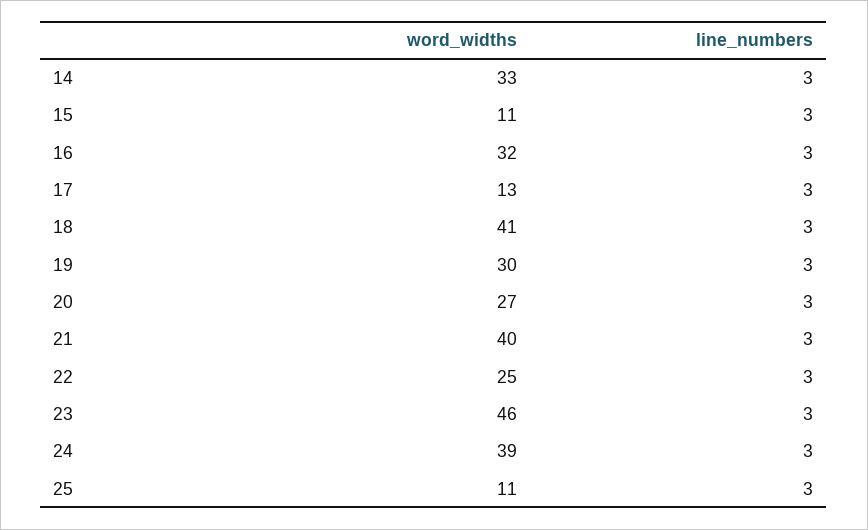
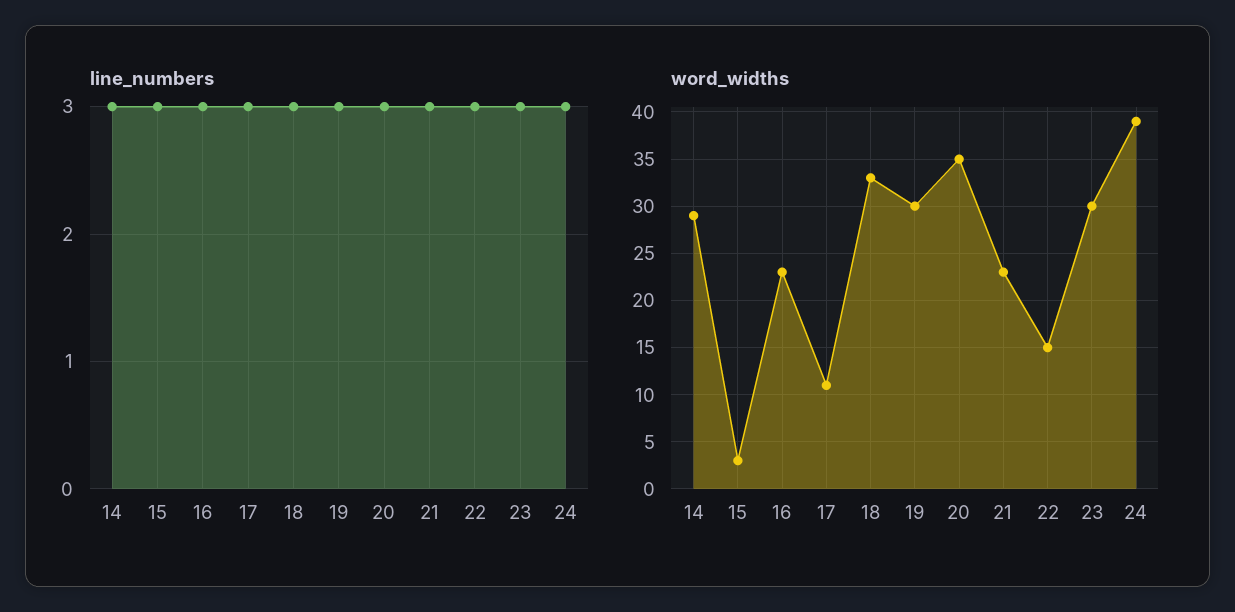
word_widths, 14: 33 -> 29
word_widths, 15: 11 -> 3
word_widths, 16: 32 -> 23
word_widths, 17: 13 -> 11
word_widths, 18: 41 -> 33
word_widths, 20: 27 -> 35
word_widths, 21: 40 -> 23
word_widths, 22: 25 -> 15
word_widths, 23: 46 -> 30
word_widths, 25: 11 -> none
line_numbers, 25: 3 -> none

